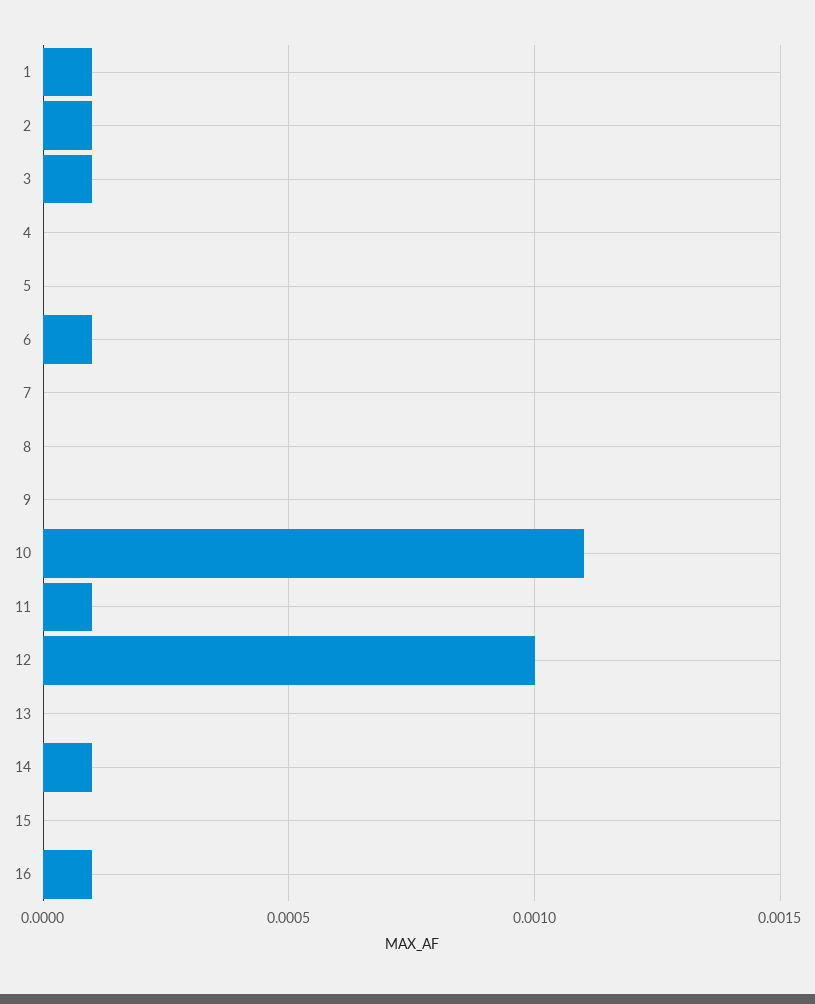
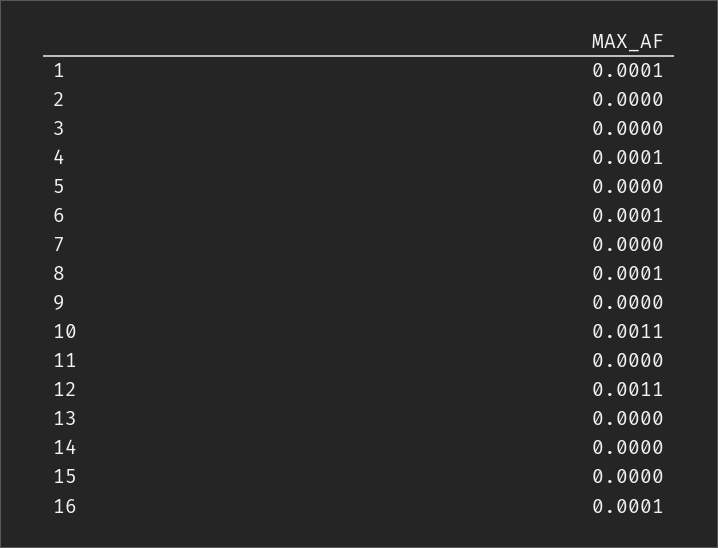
2: 0.0001 -> 0
3: 0.0001 -> 0
4: 0 -> 0.0001
8: 0 -> 0.0001
11: 0.0001 -> 0
12: 0.001 -> 0.0011
14: 0.0001 -> 0

